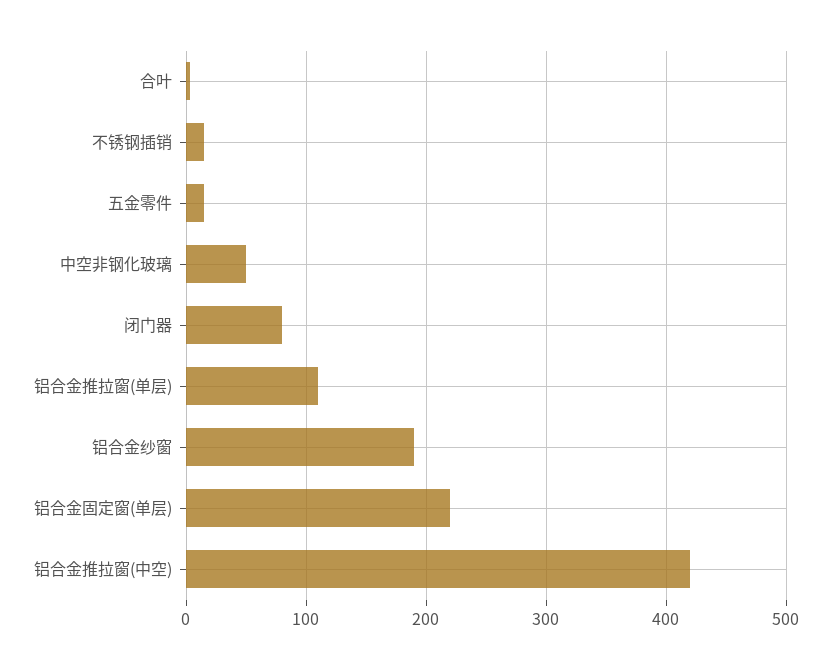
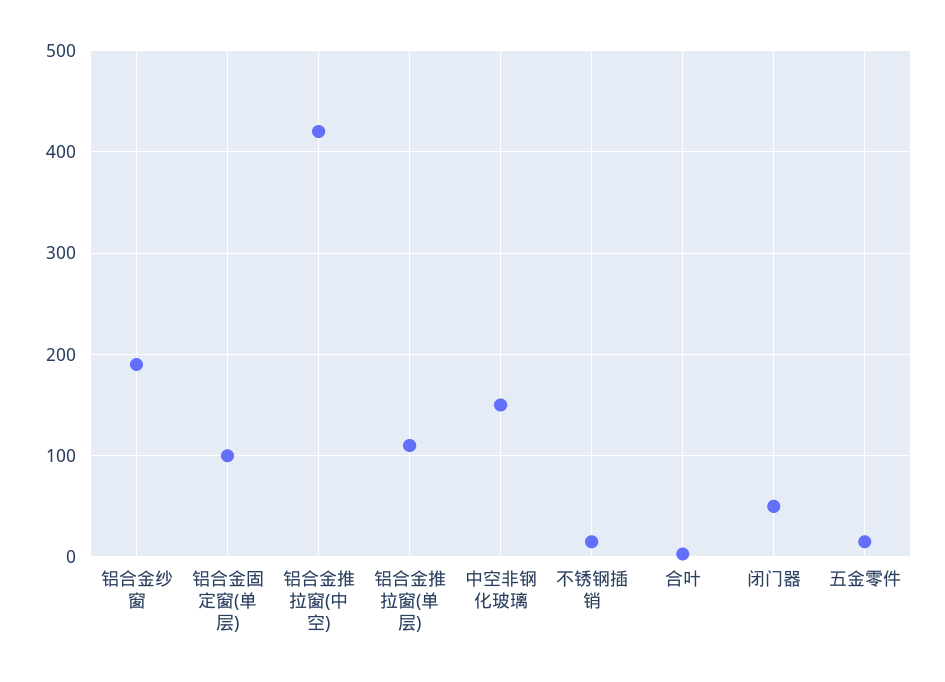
中空非钢化玻璃: 50 -> 150
闭门器: 80 -> 50
铝合金固定窗(单层): 220 -> 100

